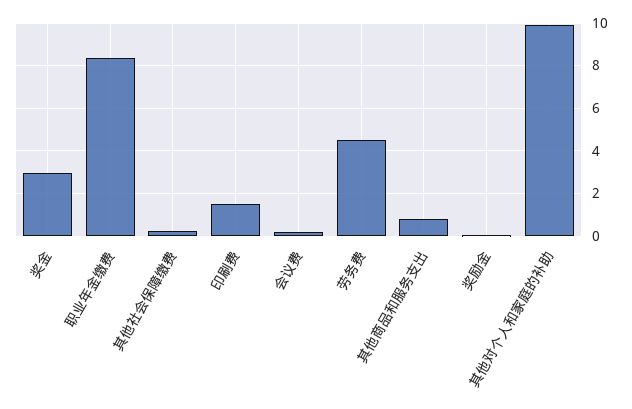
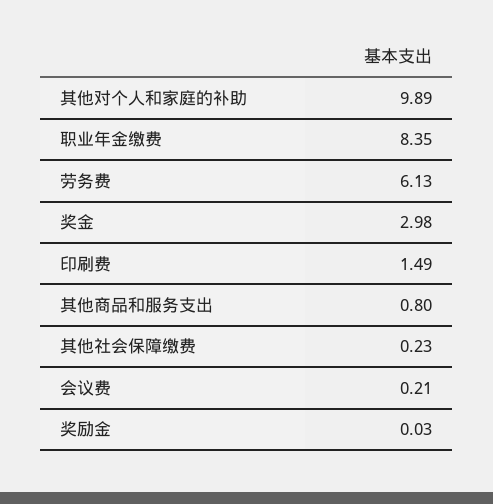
劳务费: 4.5 -> 6.13

